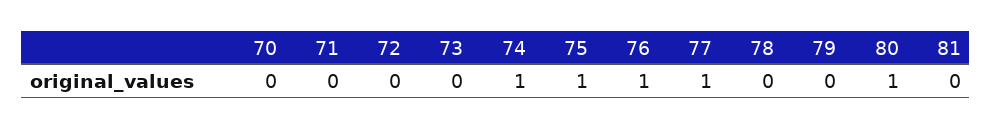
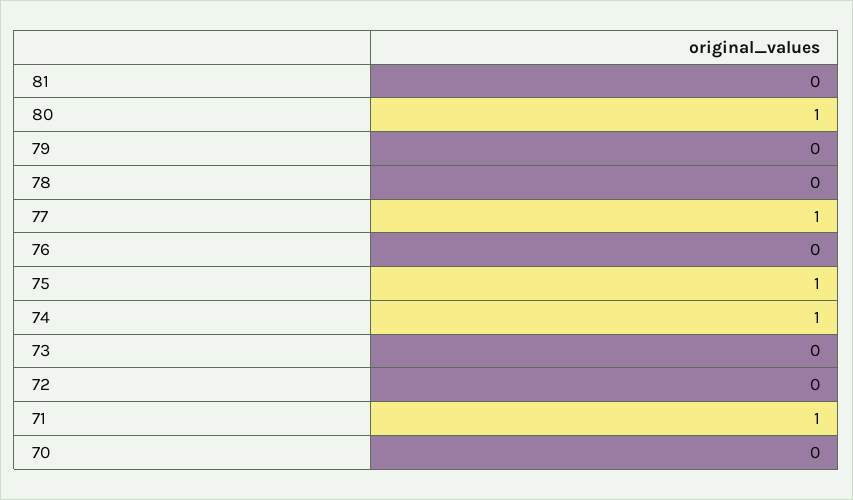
71: 0 -> 1
76: 1 -> 0

